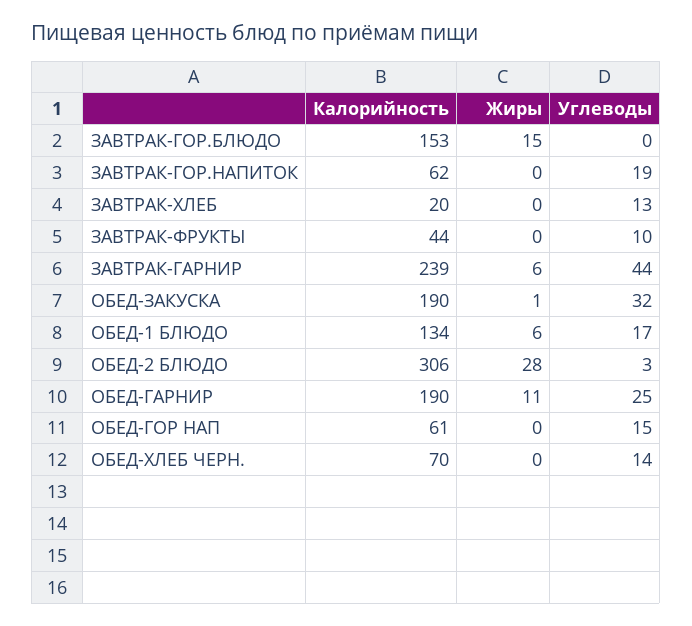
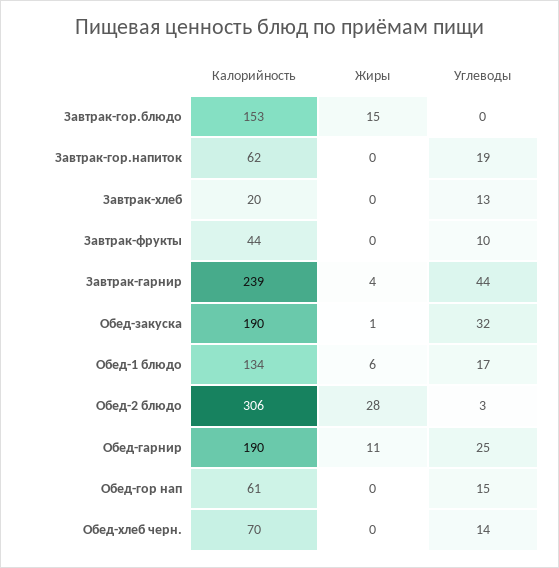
Жиры, ЗАВТРАК-ГАРНИР: 6 -> 4

